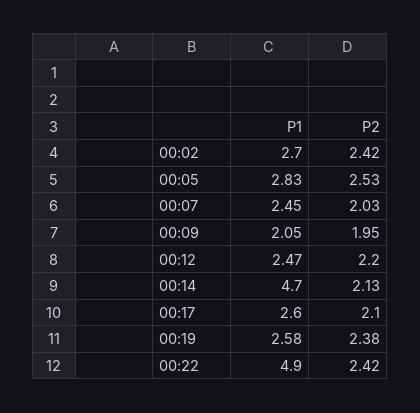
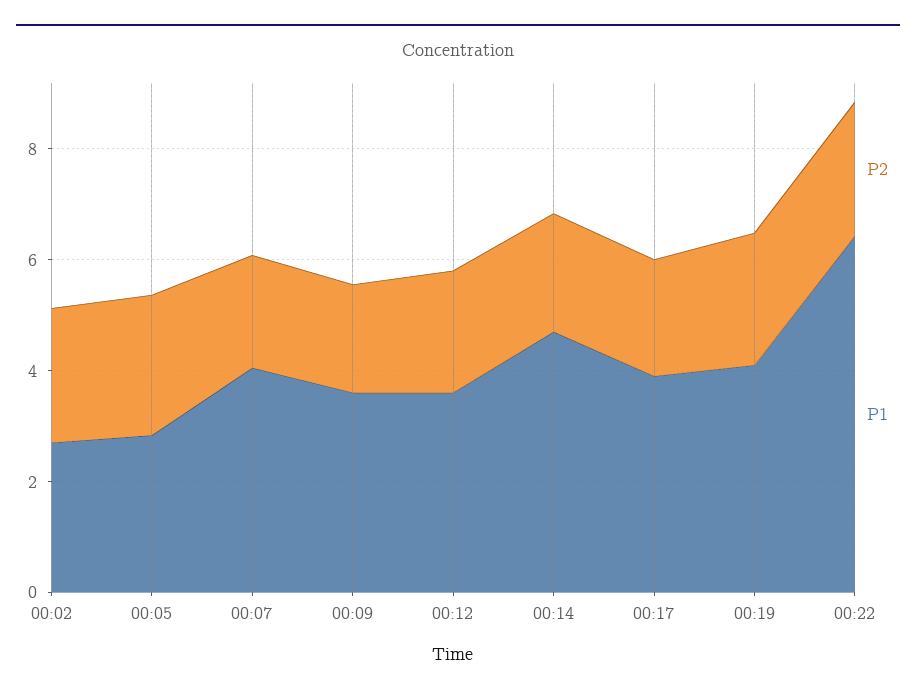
P1, 00:07: 2.45 -> 4
P1, 00:09: 2.05 -> 3.5
P1, 00:12: 2.47 -> 3.5
P1, 00:17: 2.6 -> 4
P1, 00:19: 2.58 -> 4
P1, 00:22: 4.9 -> 6.5

